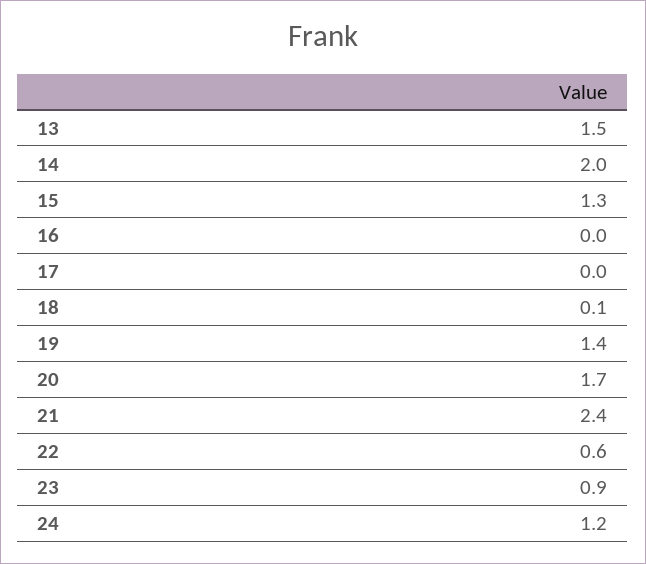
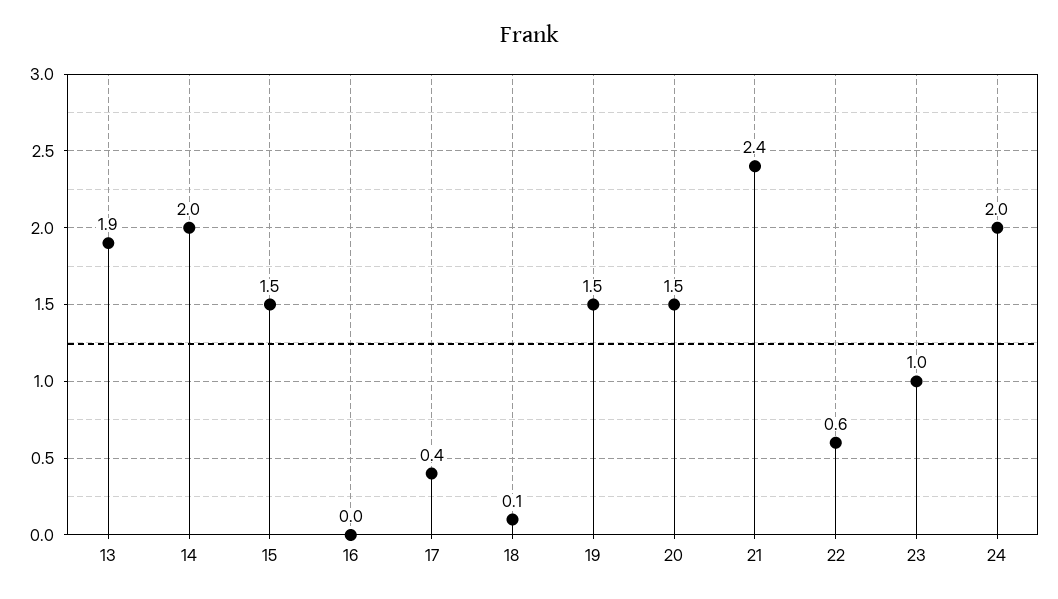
13: 1.5 -> 1.9
15: 1.3 -> 1.5
17: 0 -> 0.4
19: 1.4 -> 1.5
20: 1.7 -> 1.5
23: 0.9 -> 1
24: 1.2 -> 2

